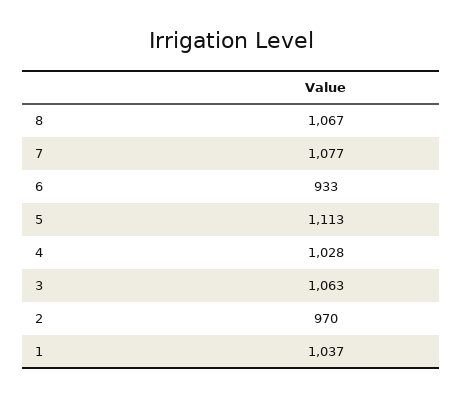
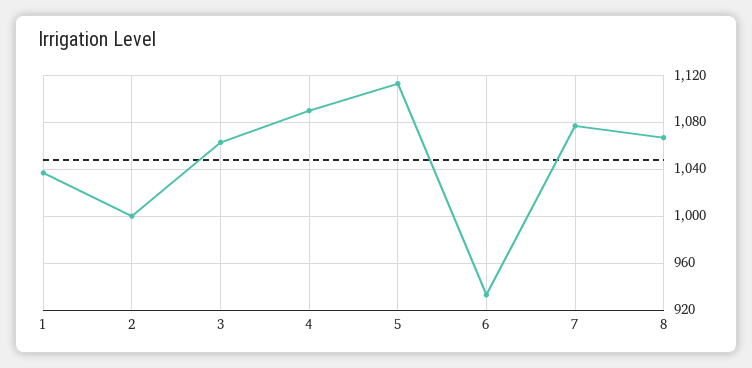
4: 1028 -> 1090
2: 970 -> 1000

